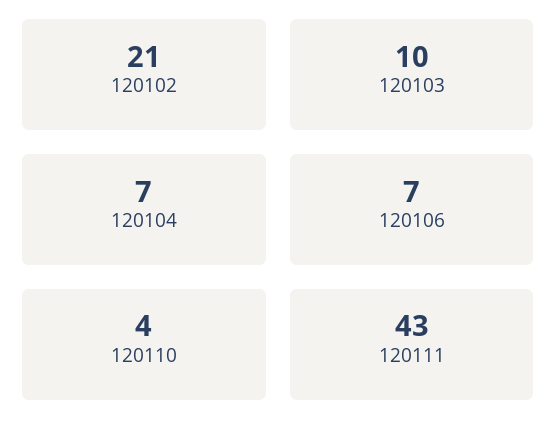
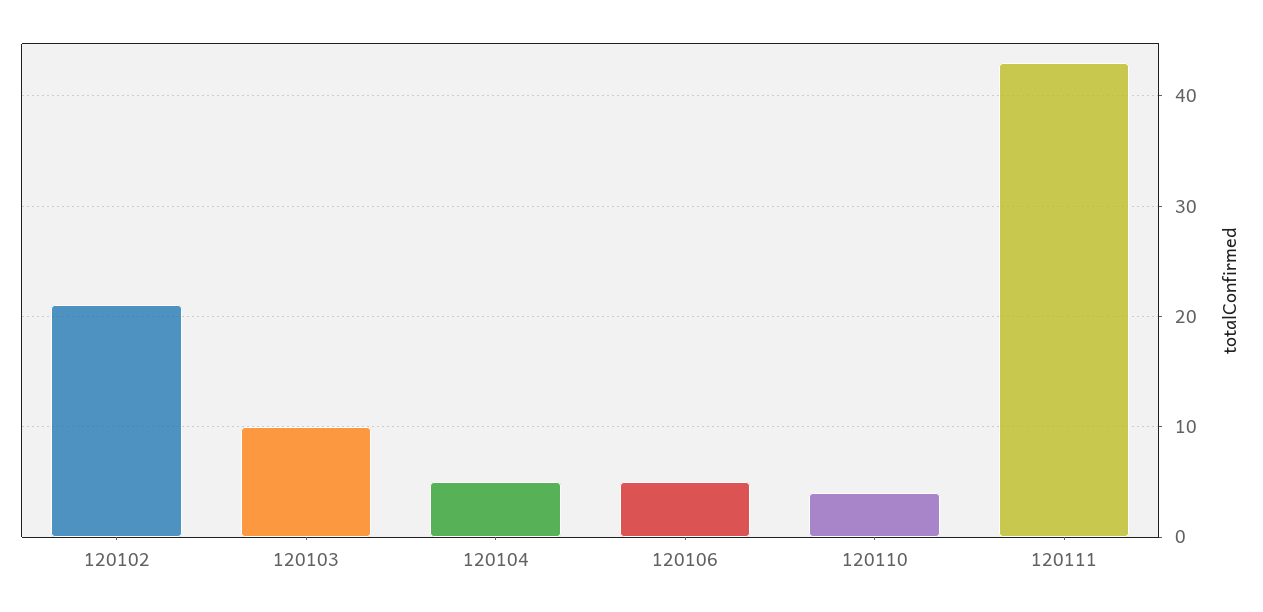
120104: 7 -> 5
120106: 7 -> 5

